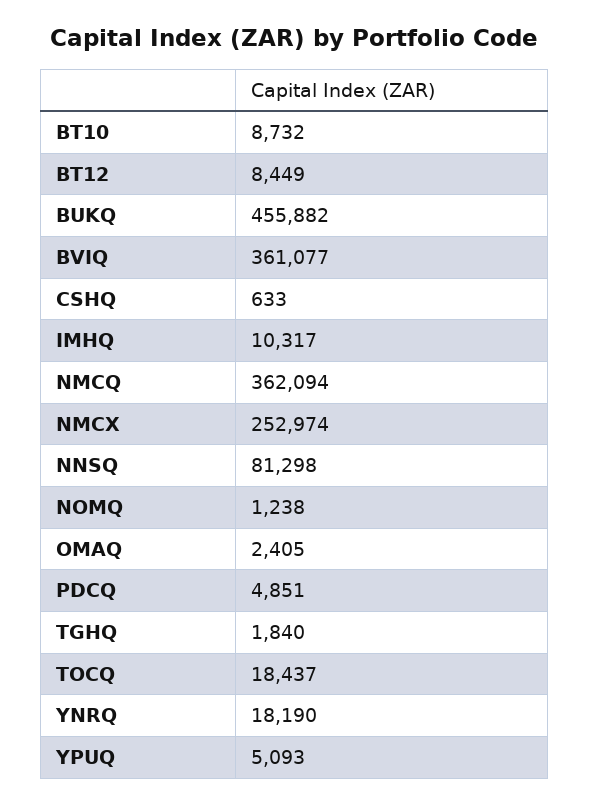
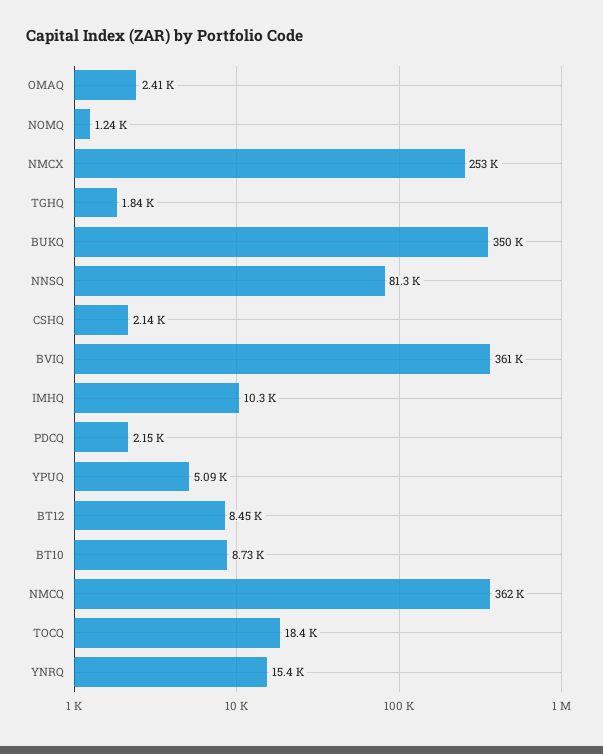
BUKQ: 455882 -> 350000
CSHQ: 633 -> 2140
PDCQ: 4851 -> 2150
YNRQ: 18190 -> 15400

